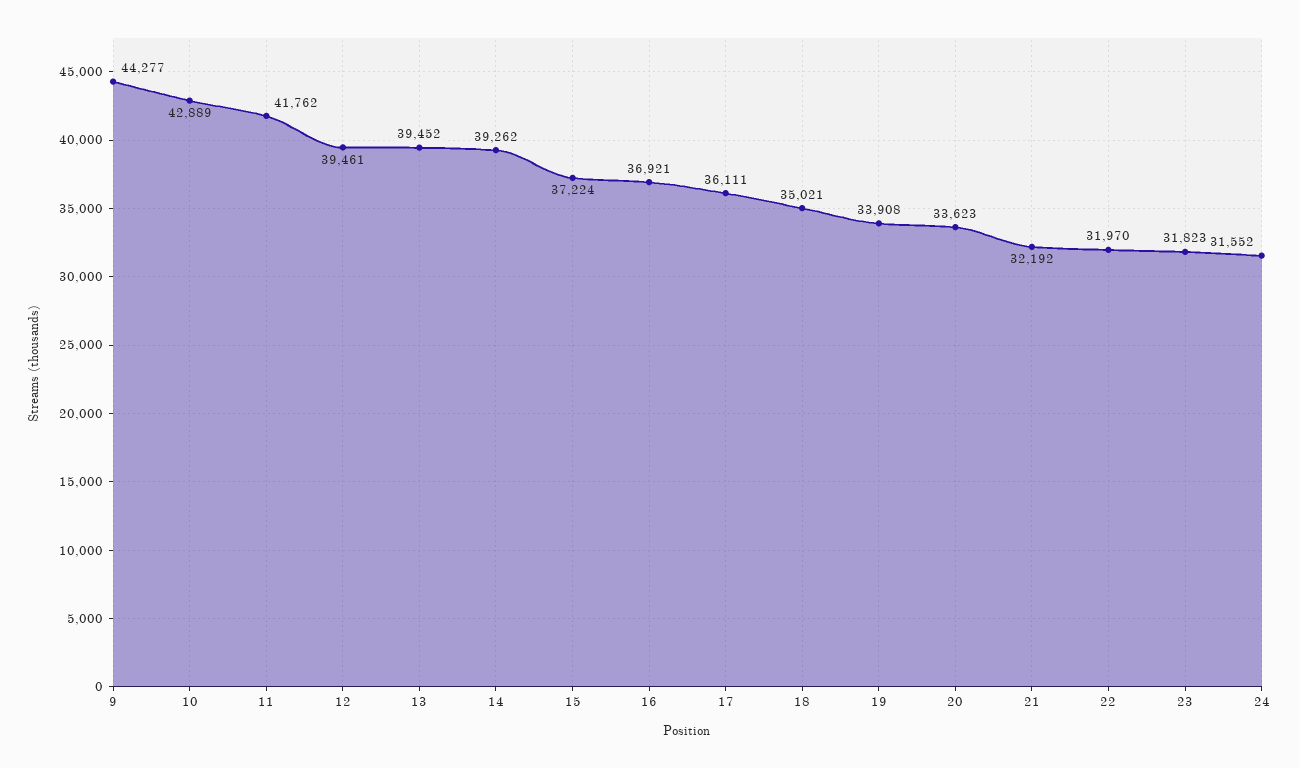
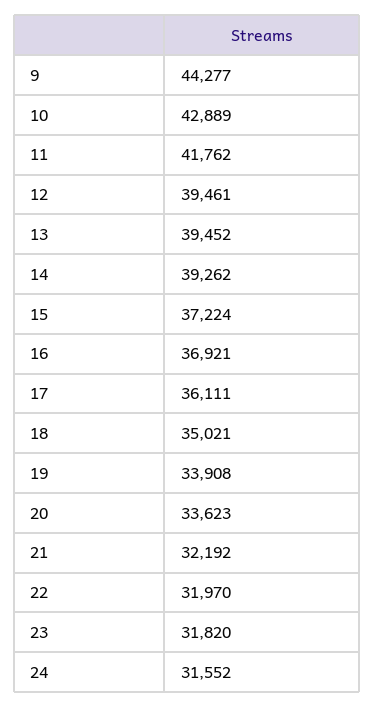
23: 31823 -> 31820

